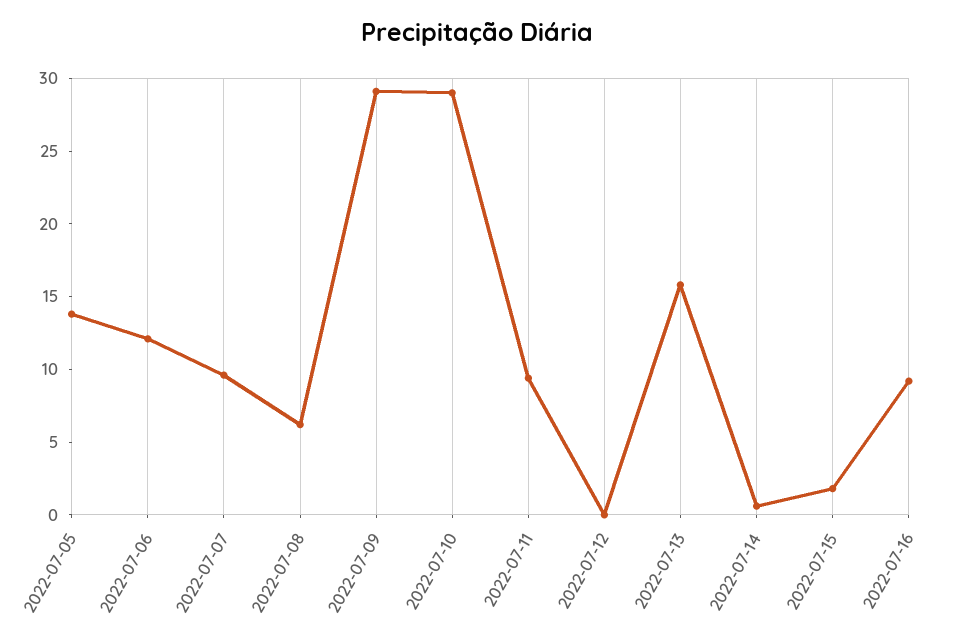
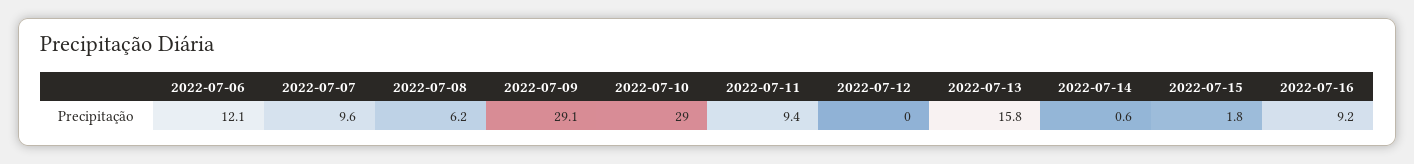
2022-07-05: 14 -> none

